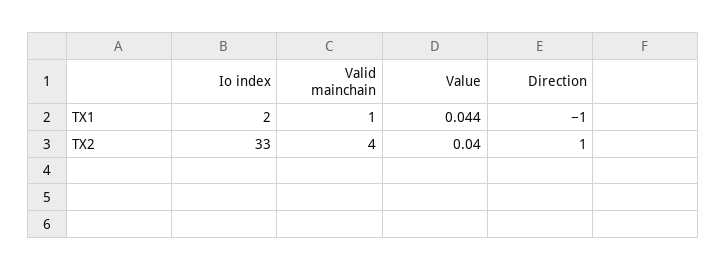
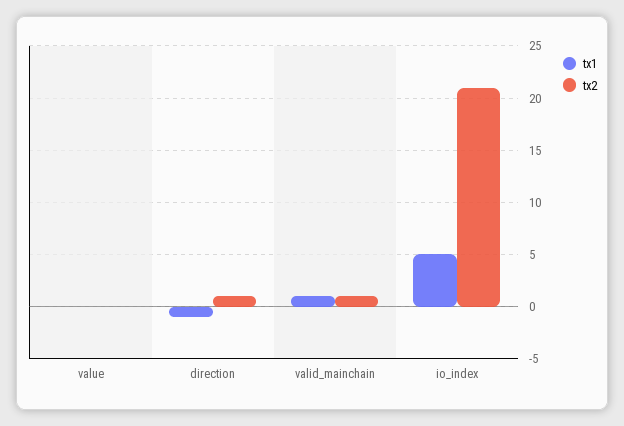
TX1, Io index: 2 -> 5
TX2, Io index: 33 -> 21
TX2, Valid mainchain: 4 -> 1

